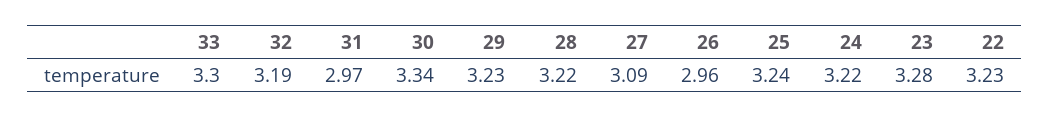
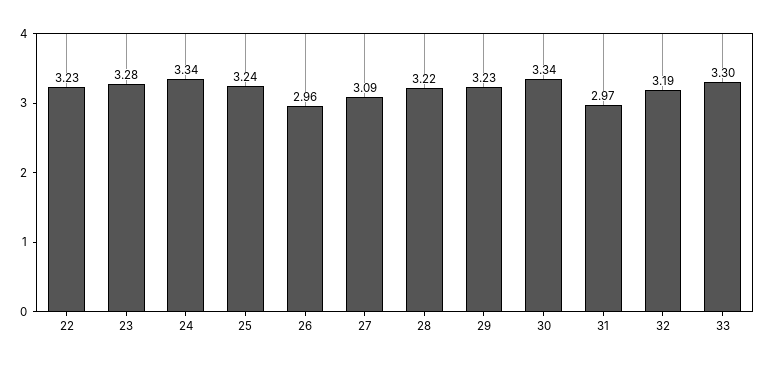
24: 3.22 -> 3.34

